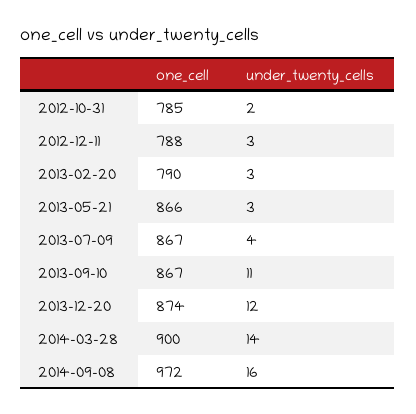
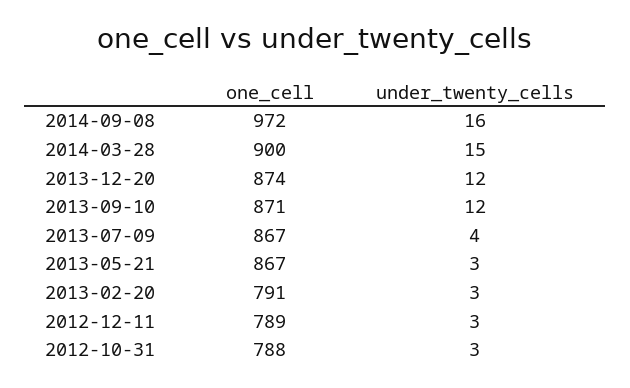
one_cell, 2012-10-31: 785 -> 788
under_twenty_cells, 2012-10-31: 2 -> 3
one_cell, 2012-12-11: 788 -> 789
one_cell, 2013-02-20: 790 -> 791
one_cell, 2013-05-21: 866 -> 867
one_cell, 2013-09-10: 867 -> 871
under_twenty_cells, 2013-09-10: 11 -> 12
under_twenty_cells, 2014-03-28: 14 -> 15

